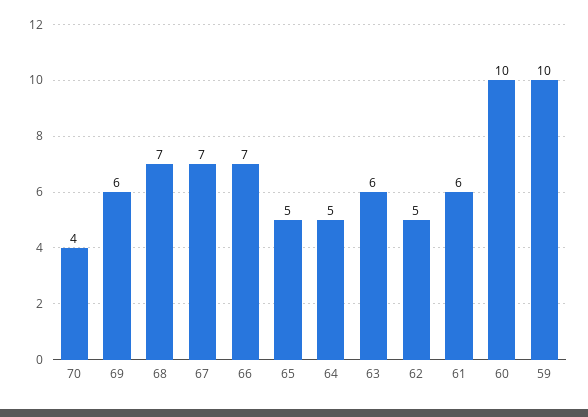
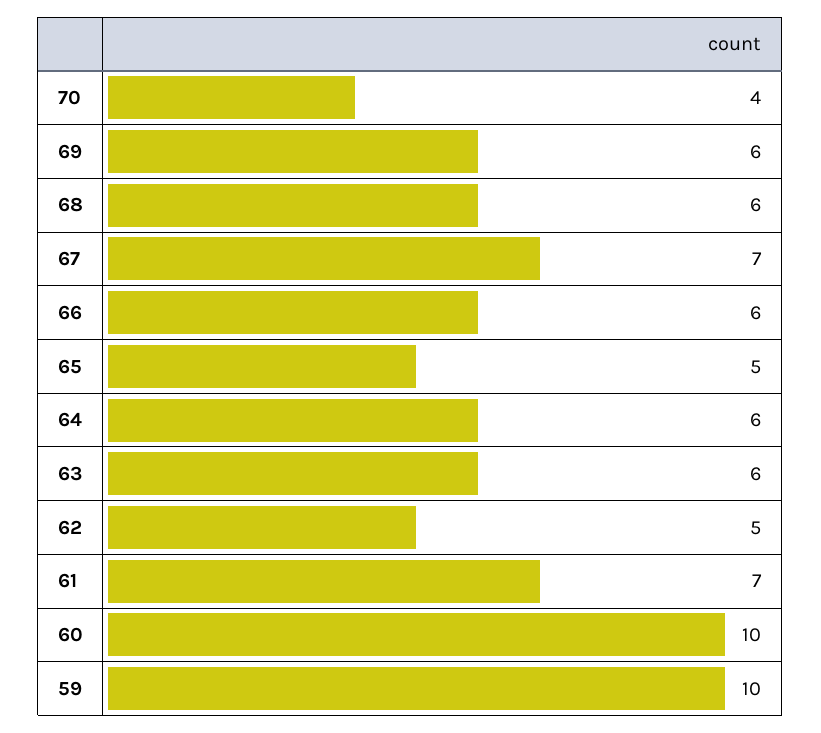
68: 7 -> 6
66: 7 -> 6
64: 5 -> 6
61: 6 -> 7

